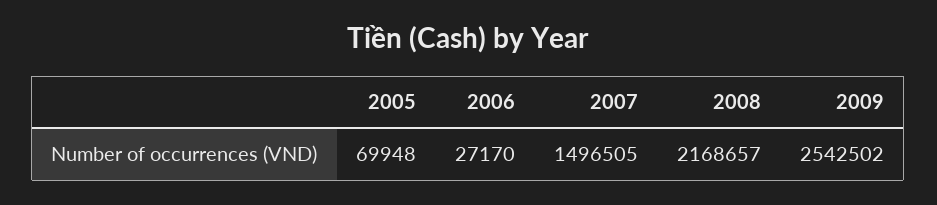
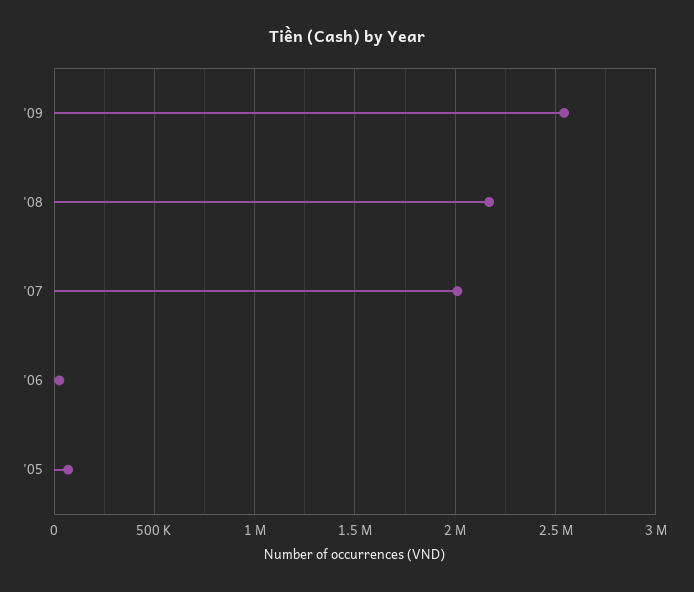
2007: 1496505 -> 2000000

